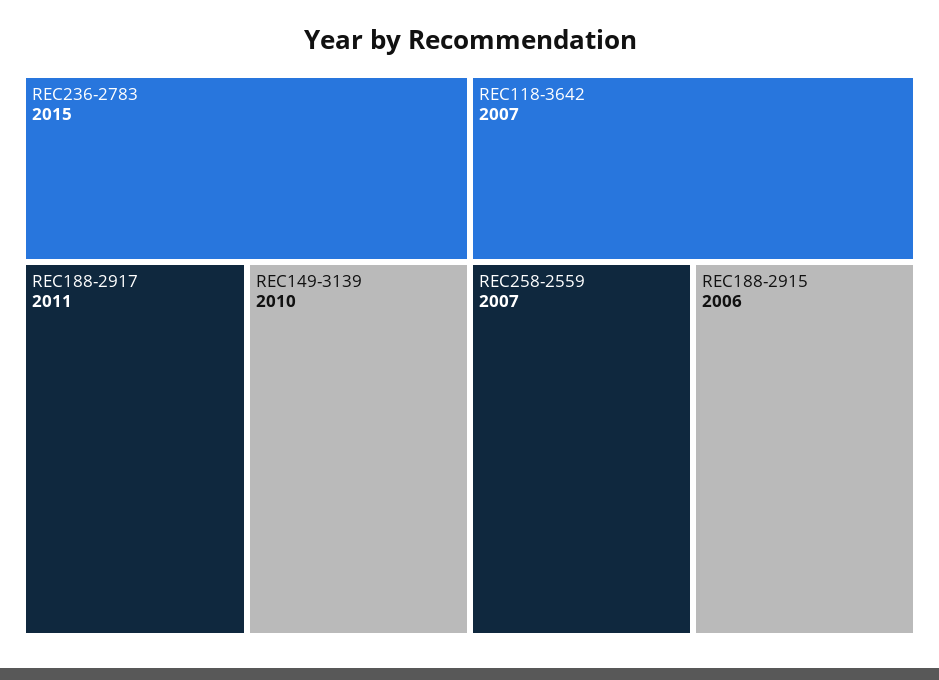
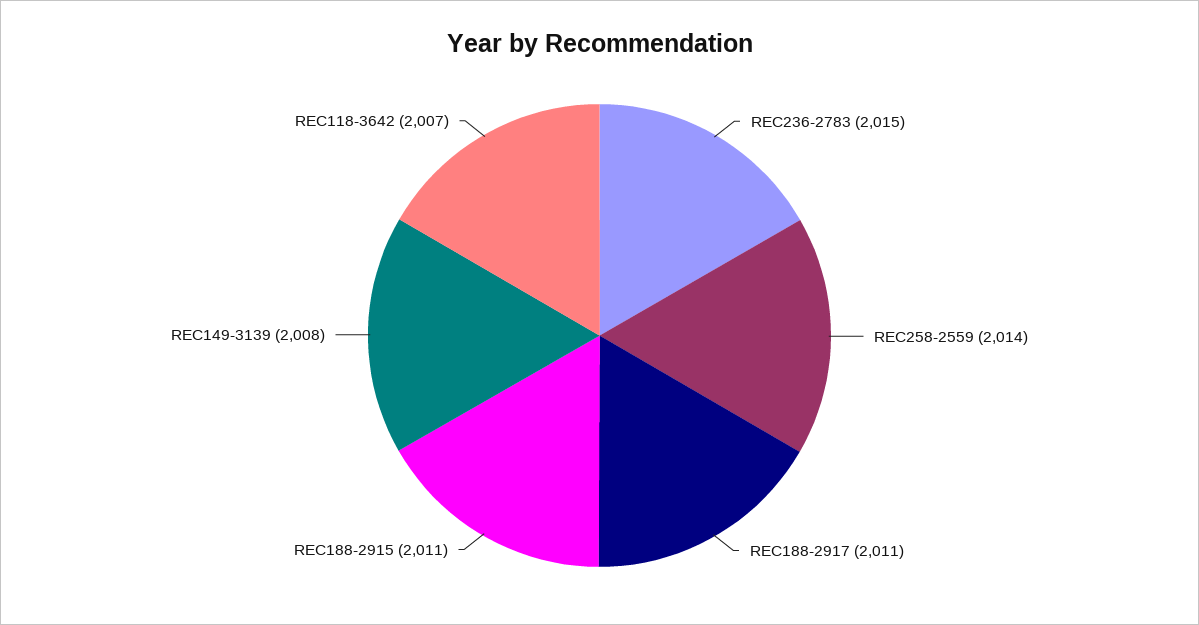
REC149-3139: 2010 -> 2008
REC258-2559: 2007 -> 2014
REC188-2915: 2006 -> 2011

